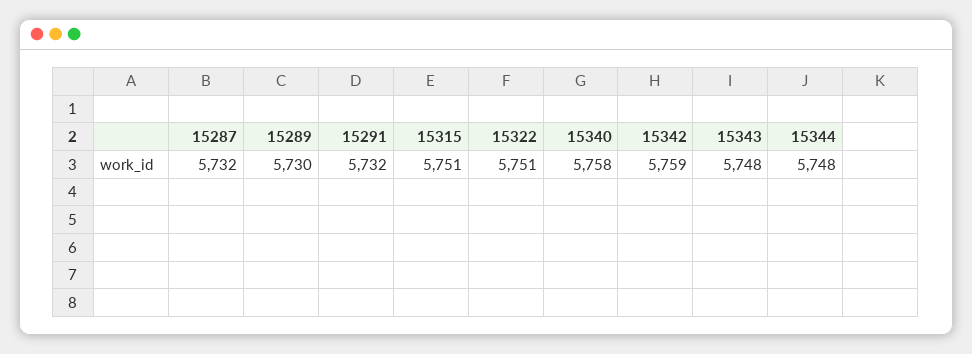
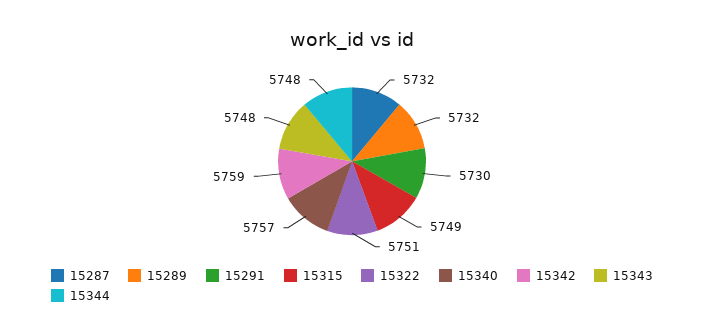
15289: 5730 -> 5732
15291: 5732 -> 5730
15315: 5751 -> 5749
15340: 5758 -> 5757

